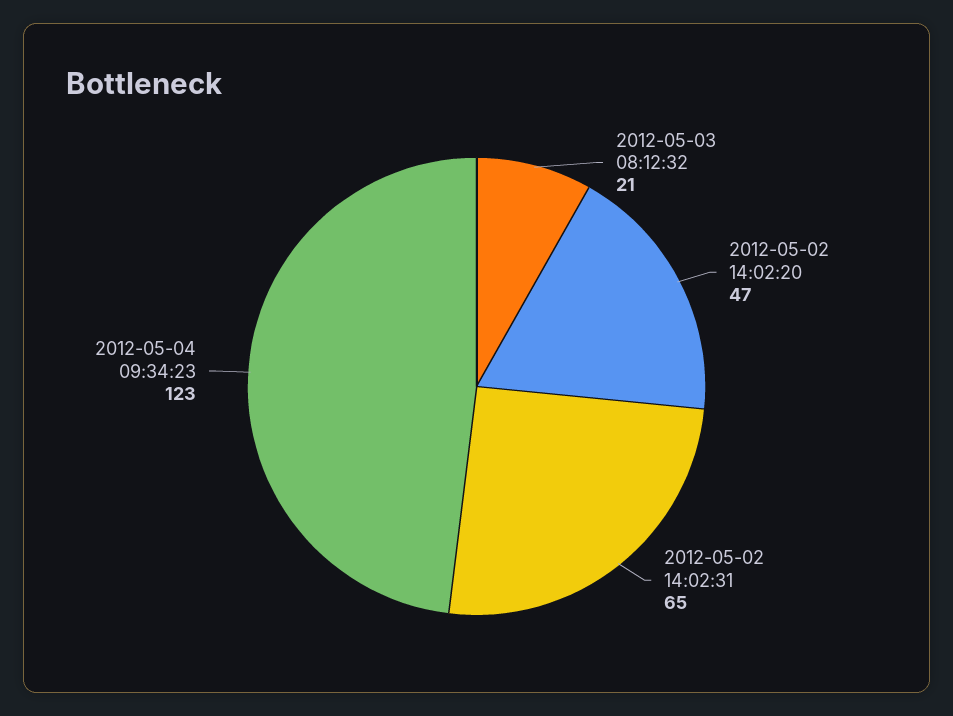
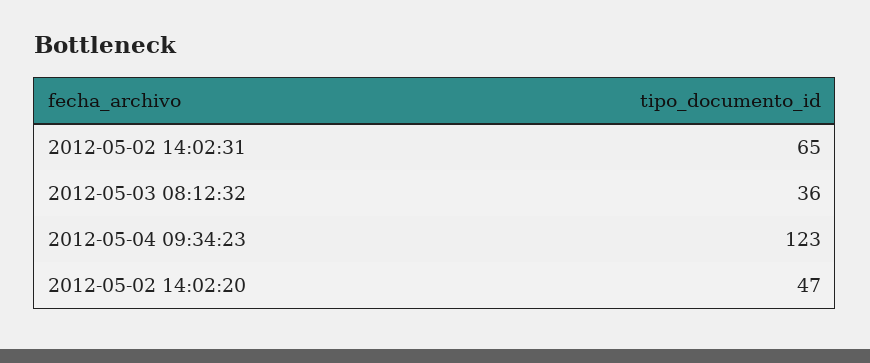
2012-05-03 08:12:32: 21 -> 36

